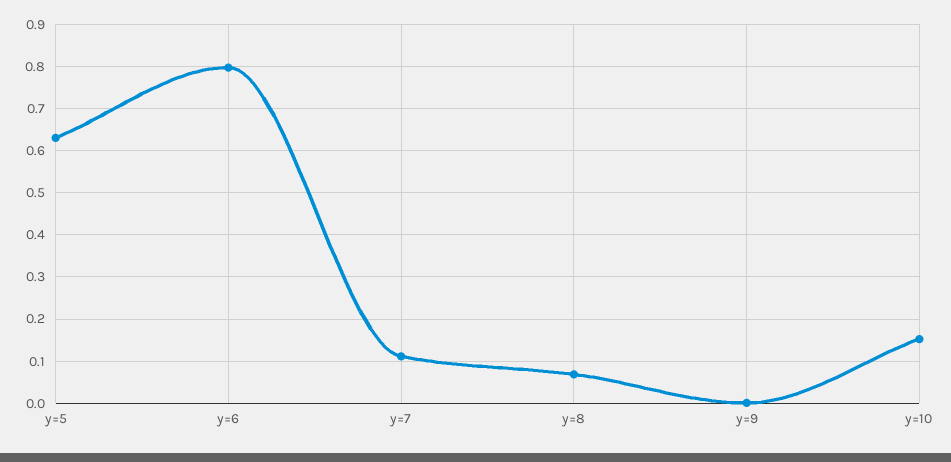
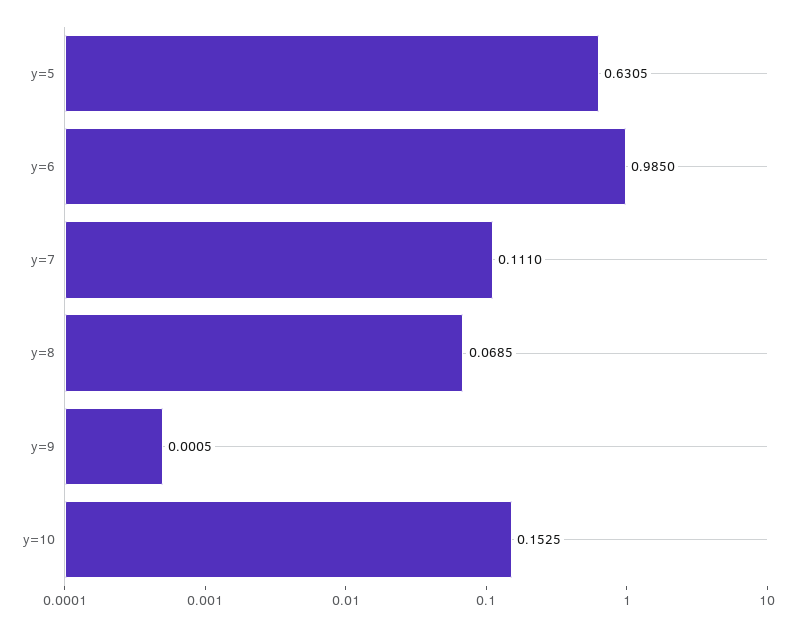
y=6: 0.8 -> 0.985

